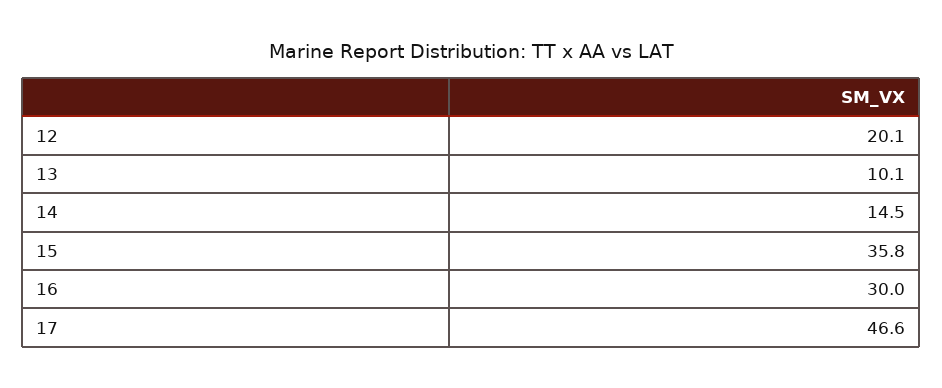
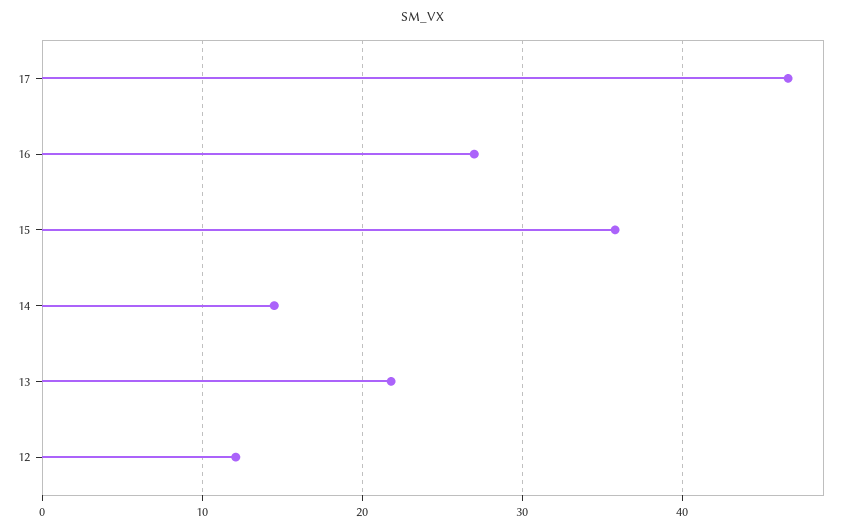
12: 20.1 -> 12
13: 10.1 -> 22
16: 30 -> 27

